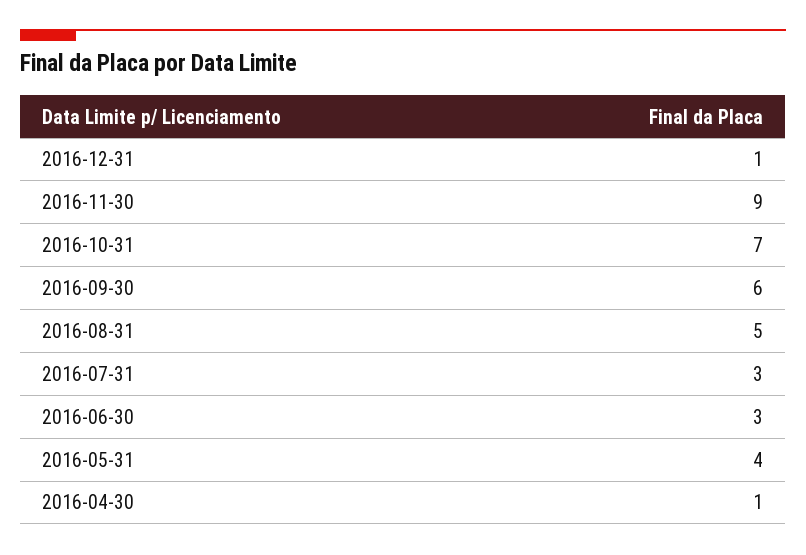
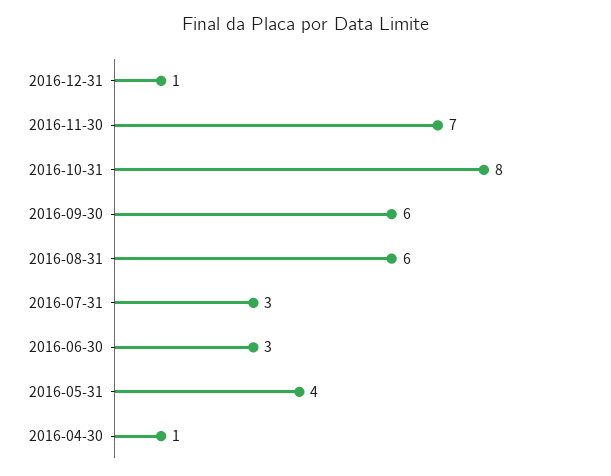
2016-11-30: 9 -> 7
2016-10-31: 7 -> 8
2016-08-31: 5 -> 6

